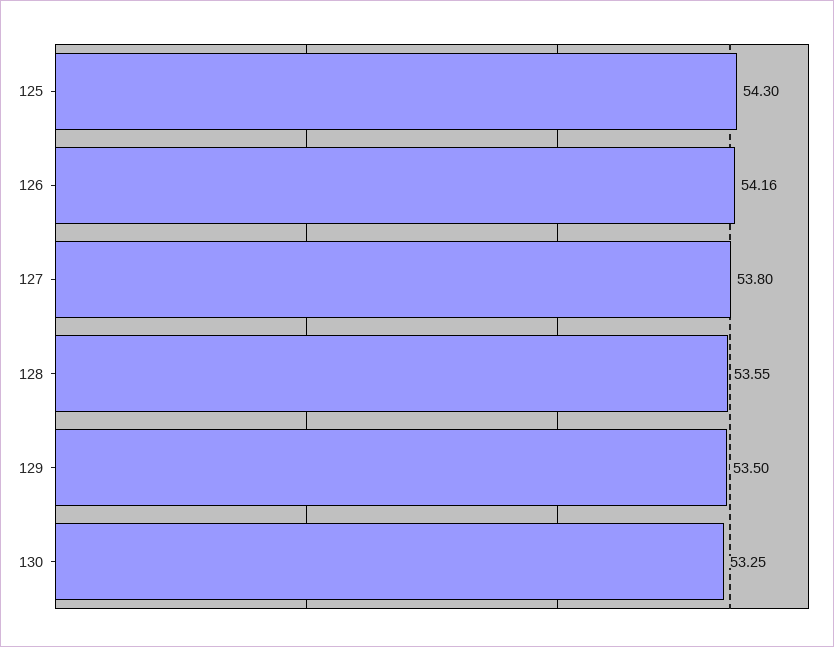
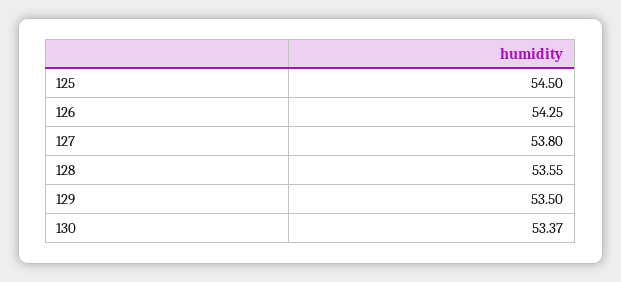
125: 54.3 -> 54.5
126: 54.16 -> 54.25
130: 53.25 -> 53.37

